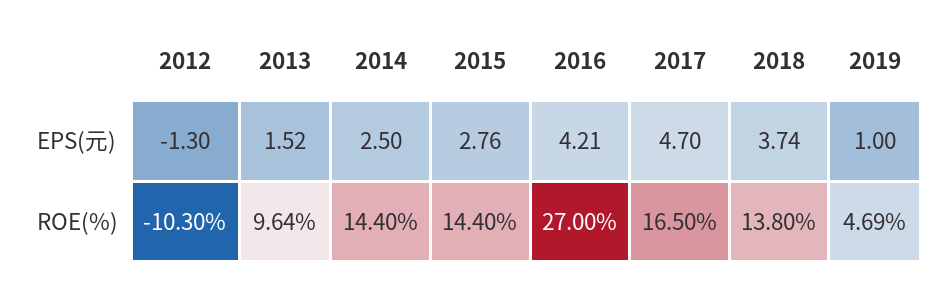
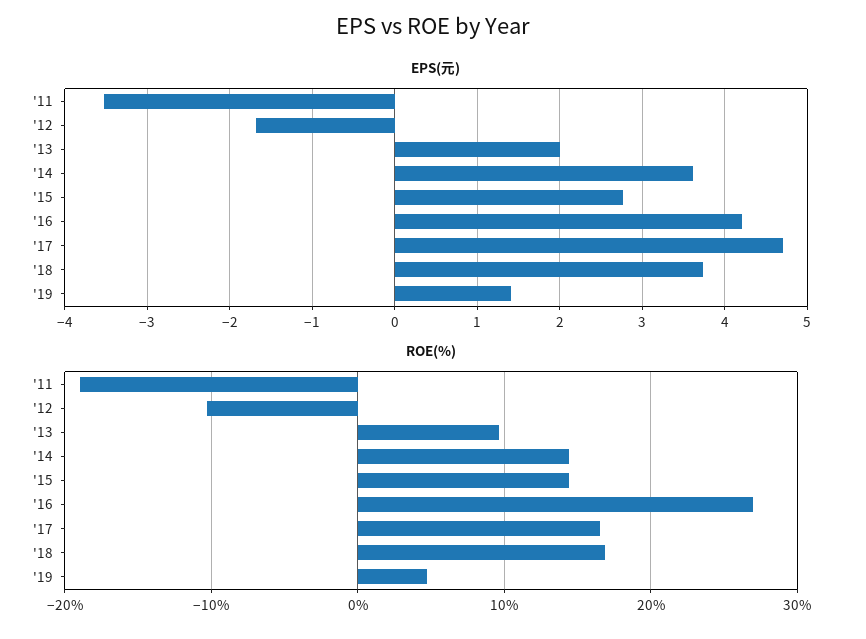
EPS(元), 2012: -1.3 -> -1.7
EPS(元), 2013: 1.52 -> 2
EPS(元), 2014: 2.5 -> 3.6
EPS(元), 2019: 1 -> 1.4
ROE(%), 2018: 13.8 -> 17
EPS(元), '11: none -> -3.5
ROE(%), '11: none -> -19

